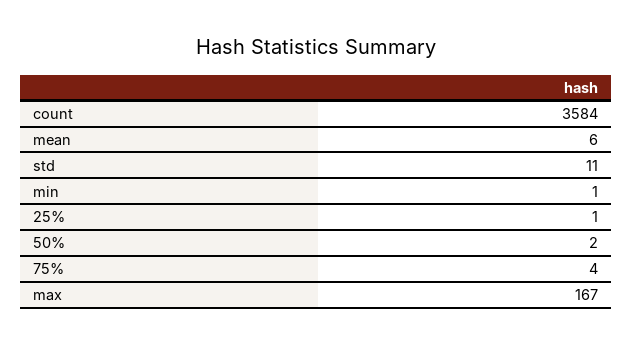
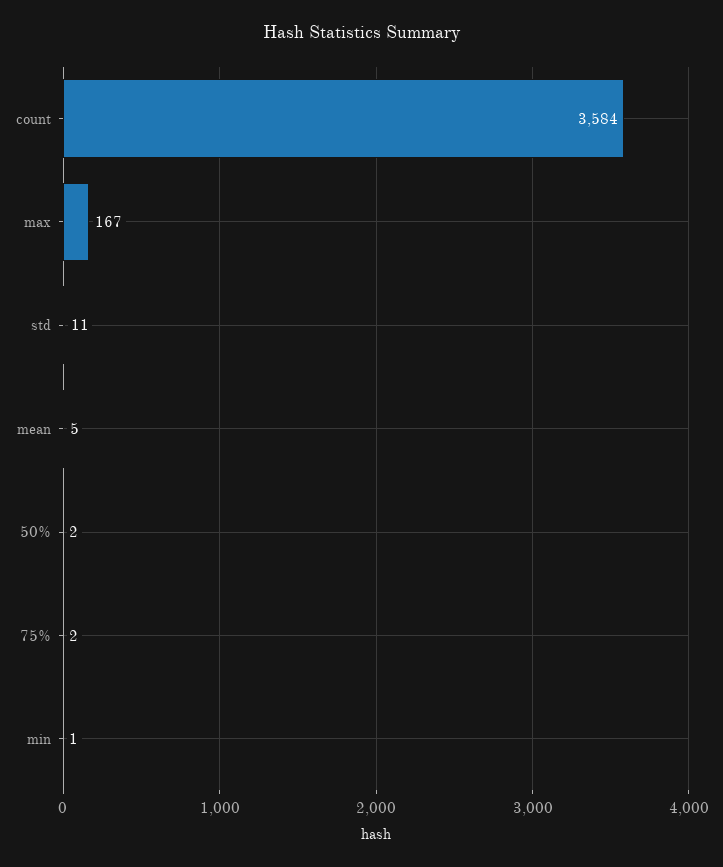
mean: 6 -> 5
25%: 1 -> none
75%: 4 -> 2

